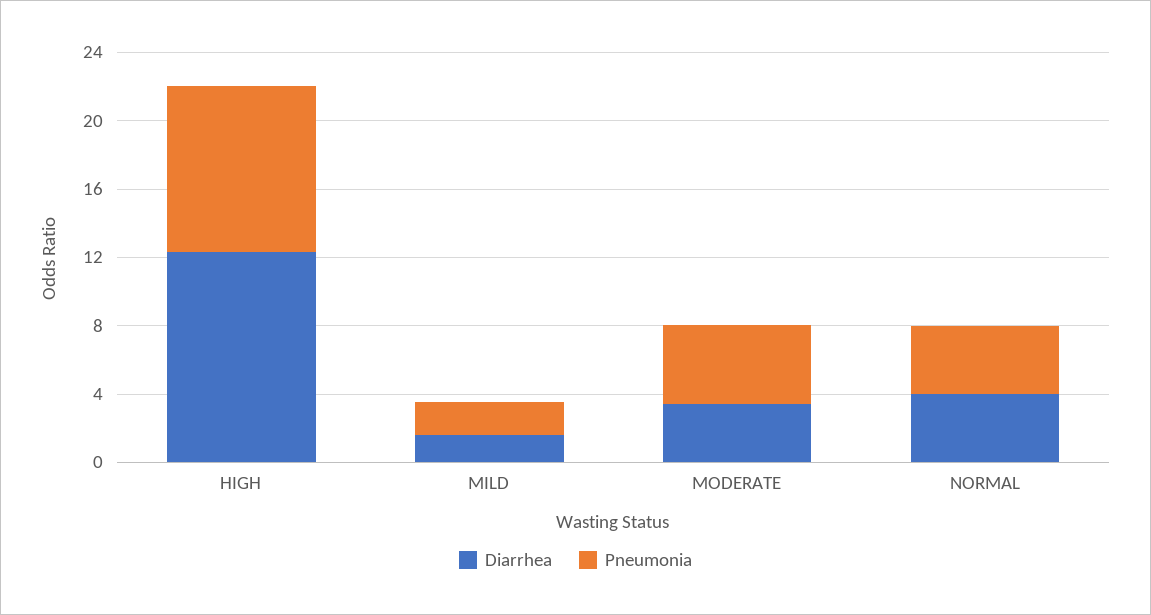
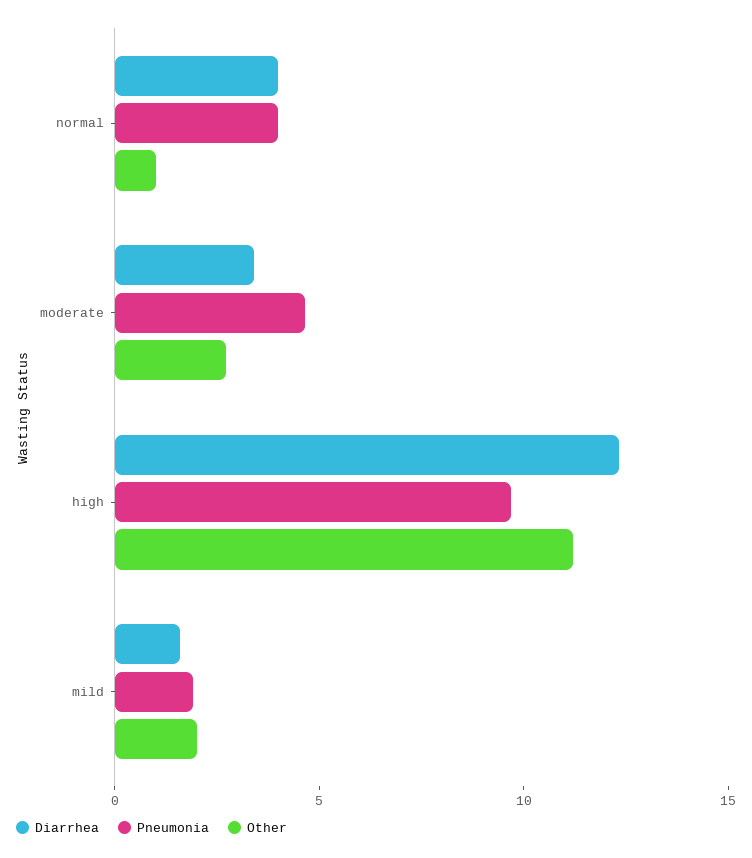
Other, NORMAL: none -> 1
Other, MODERATE: none -> 3
Other, HIGH: none -> 11
Other, MILD: none -> 2

